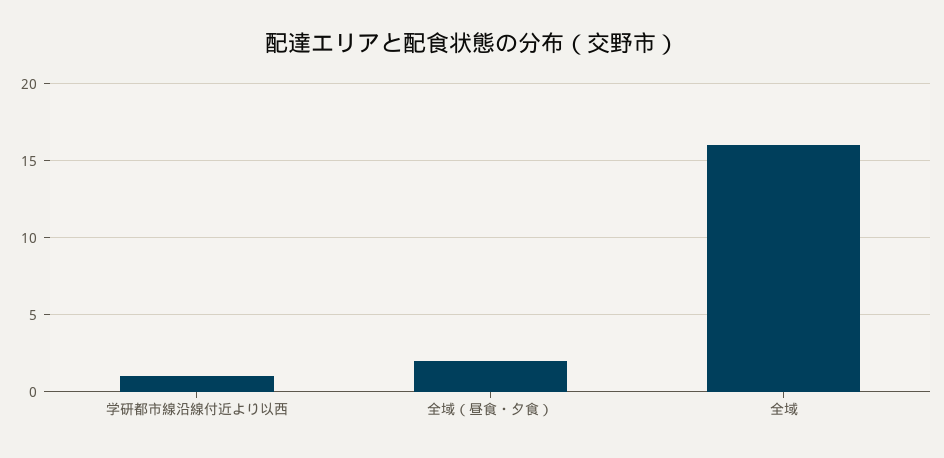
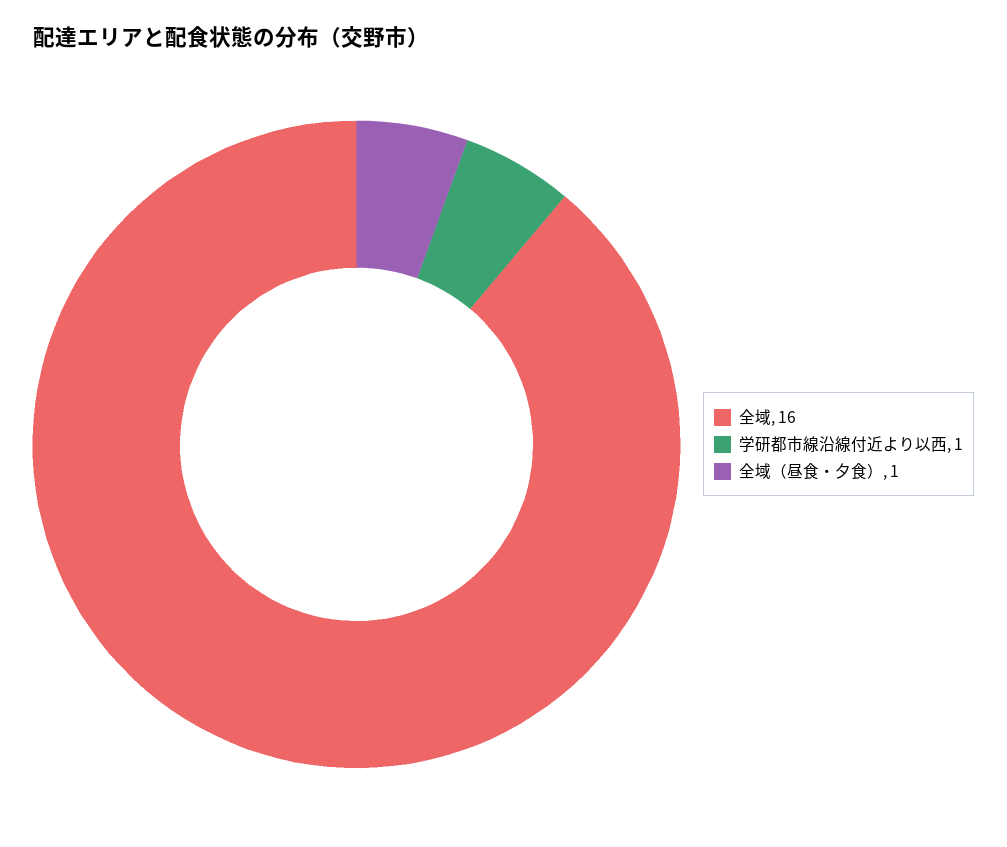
全域（昼食・夕食）: 2 -> 1

